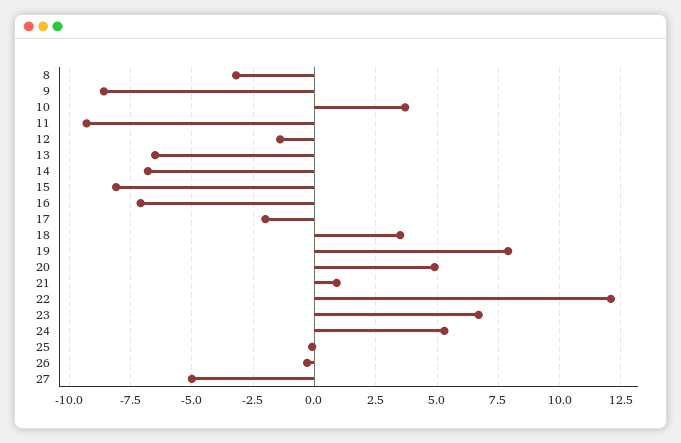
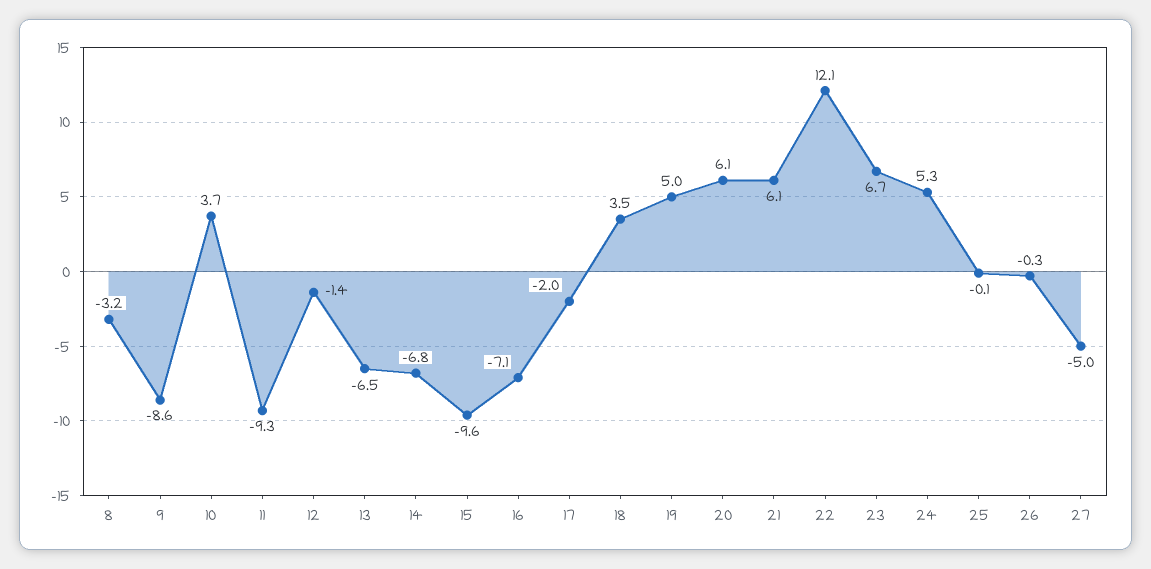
15: -8 -> -9.6
19: 8 -> 5
20: 5 -> 6.1
21: 1 -> 6.1

